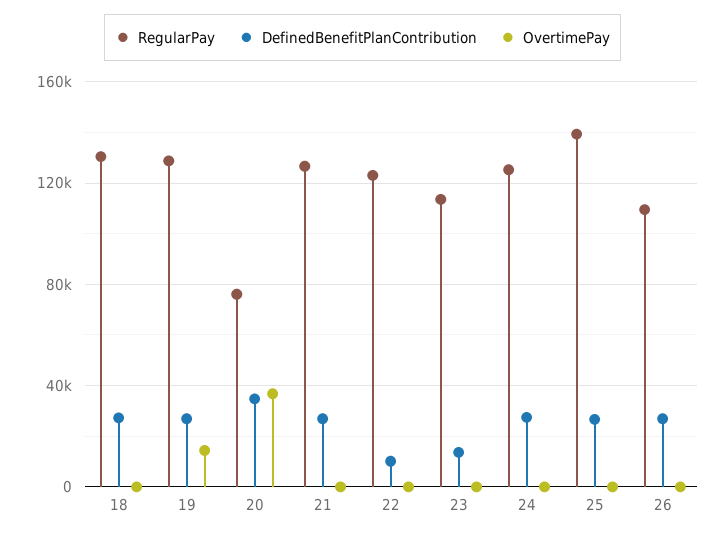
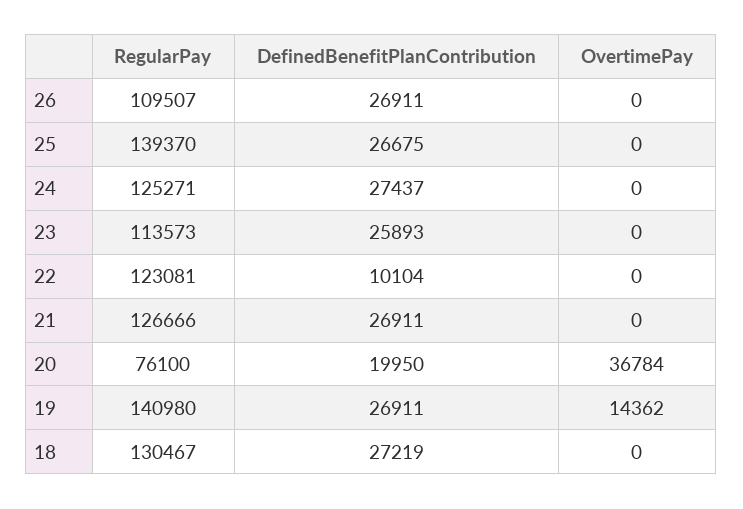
RegularPay, 19: 130000 -> 140980
DefinedBenefitPlanContribution, 20: 35000 -> 19950
DefinedBenefitPlanContribution, 23: 15000 -> 25893

